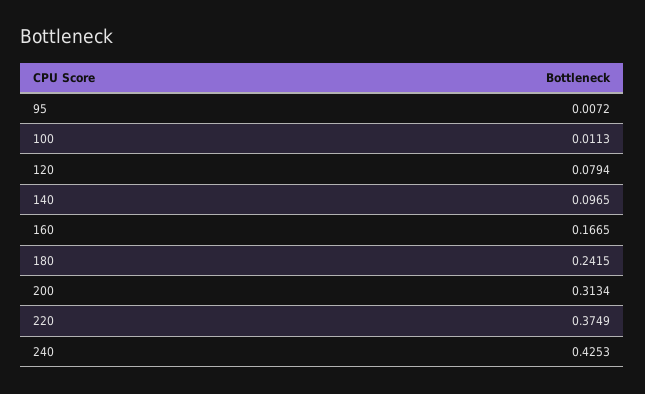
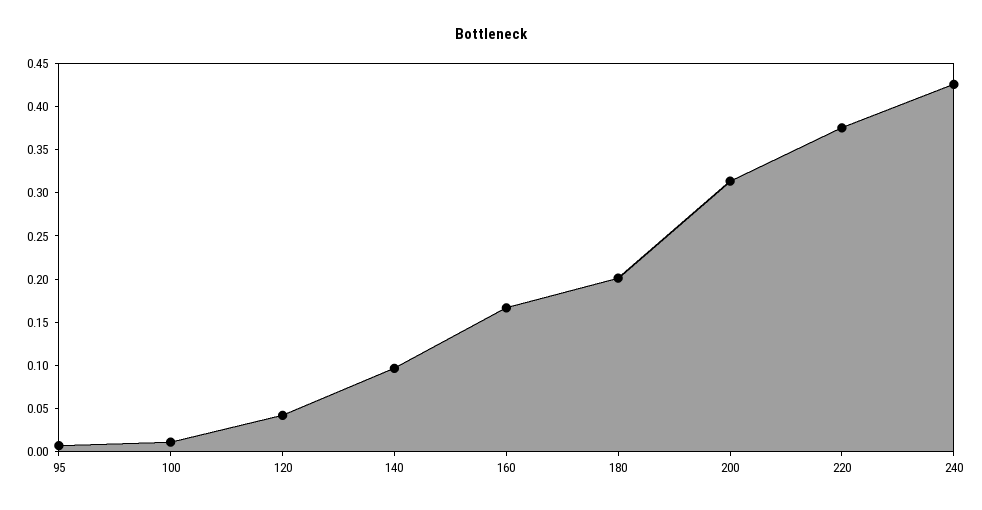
120: 0.0794 -> 0.04
180: 0.2415 -> 0.2

